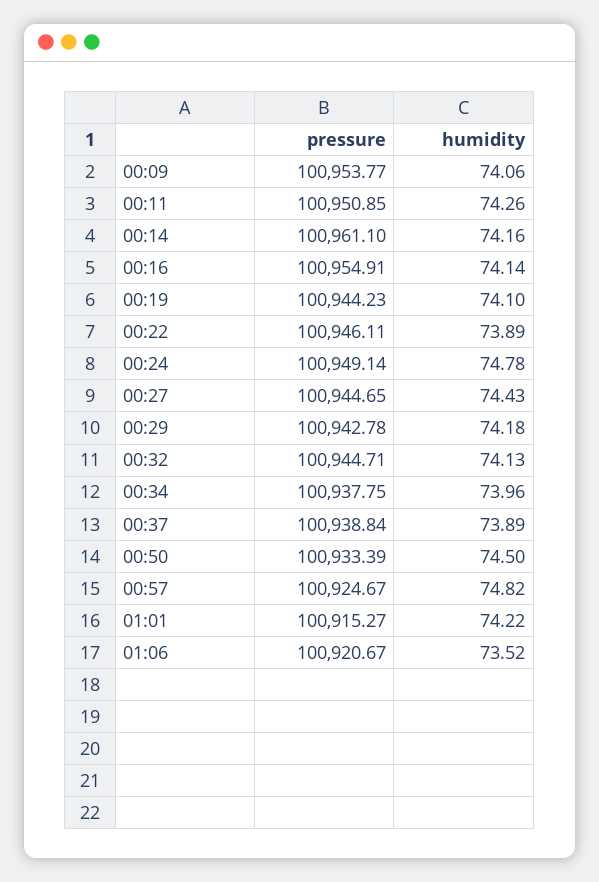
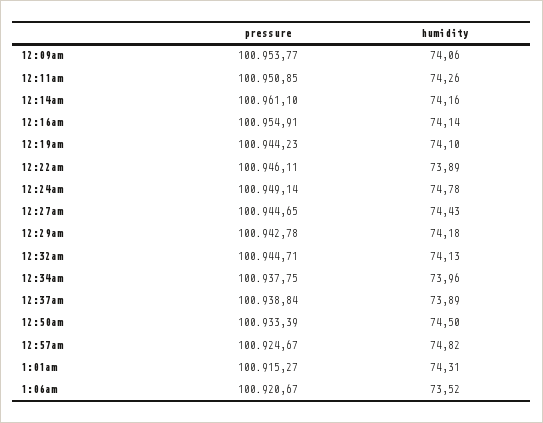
humidity, 01:01: 74.22 -> 74.31

